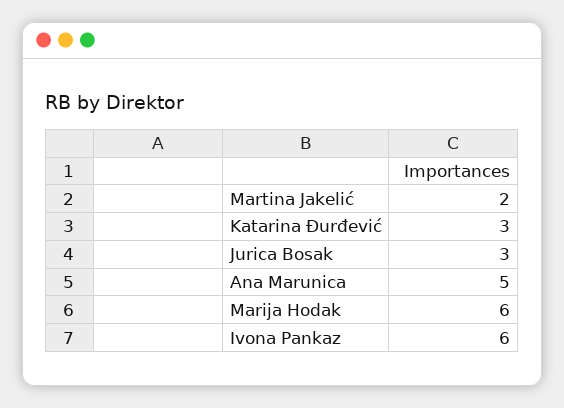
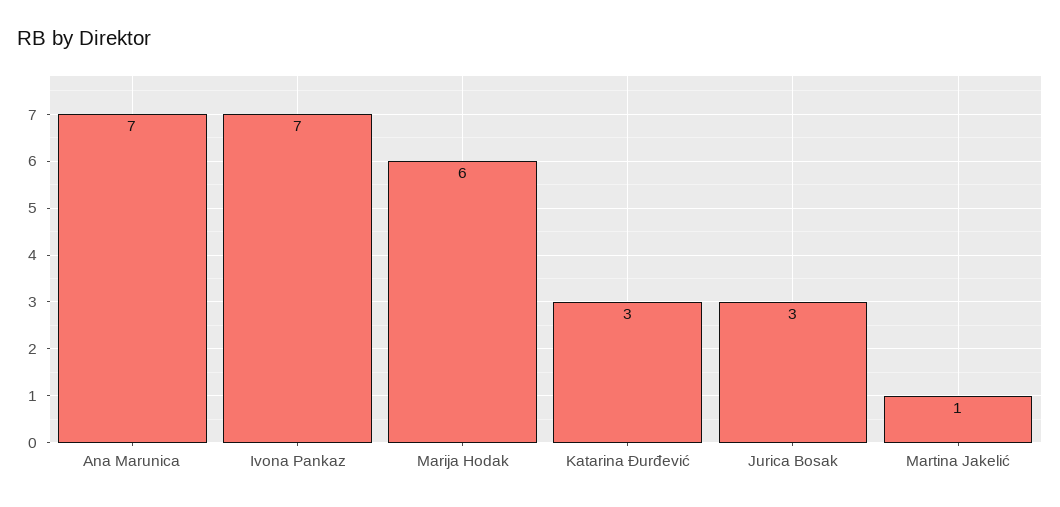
Martina Jakelić: 2 -> 1
Ana Marunica: 5 -> 7
Ivona Pankaz: 6 -> 7

